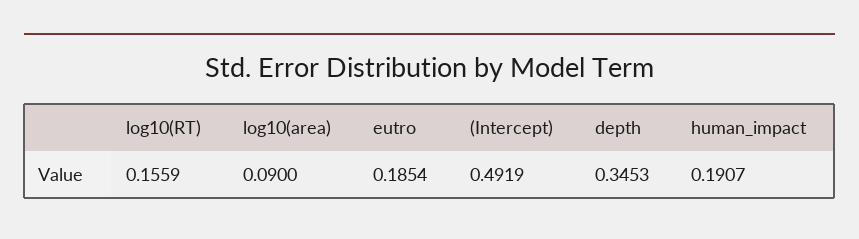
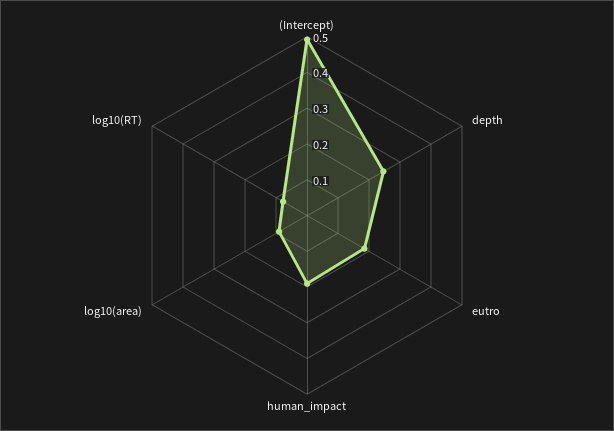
log10(RT): 0.1559 -> 0.075
depth: 0.3453 -> 0.25

